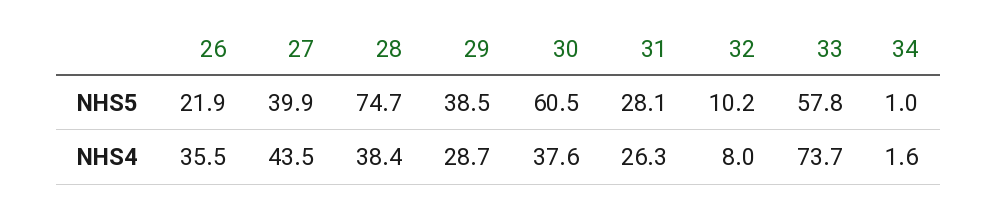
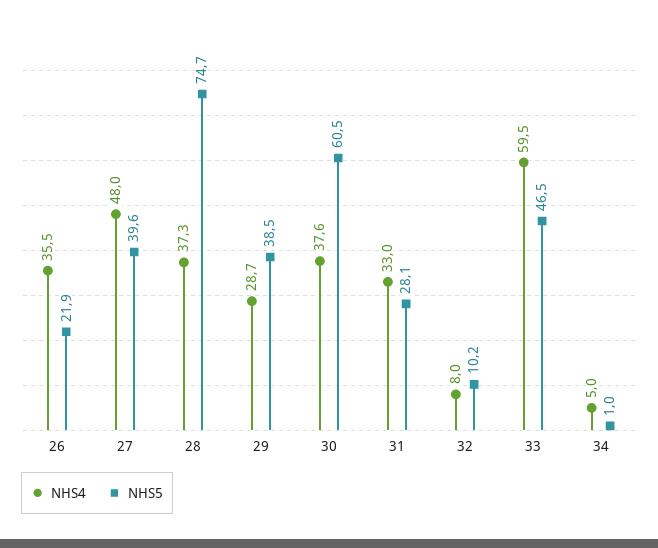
NHS5, 27: 39.9 -> 39.6
NHS5, 33: 57.8 -> 46.5
NHS4, 27: 43.5 -> 48
NHS4, 28: 38.4 -> 37.3
NHS4, 31: 26.3 -> 33
NHS4, 33: 73.7 -> 59.5
NHS4, 34: 1.6 -> 5

